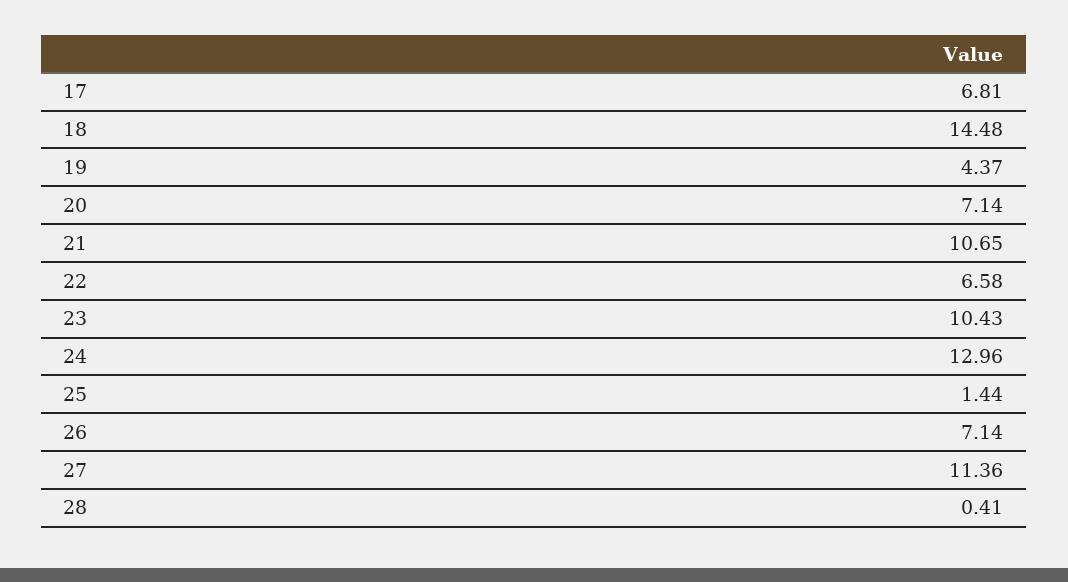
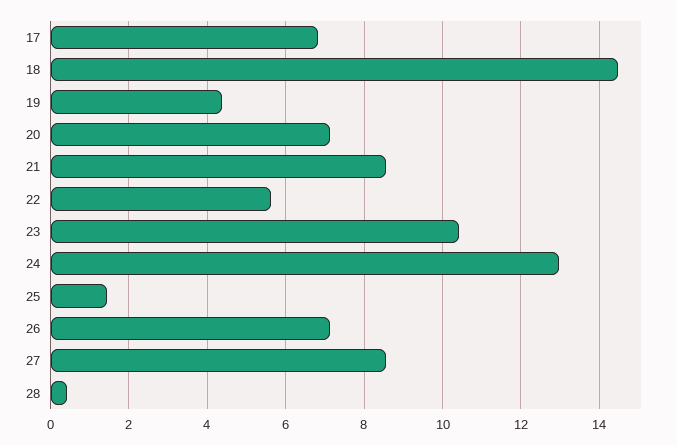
21: 10.65 -> 8.6
22: 6.58 -> 5.6
27: 11.36 -> 8.6

